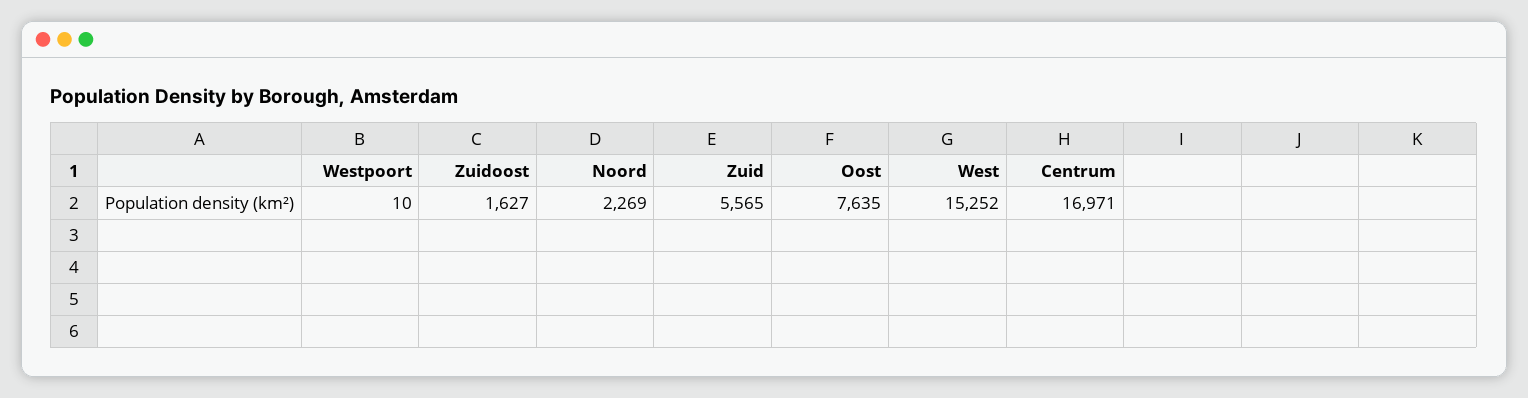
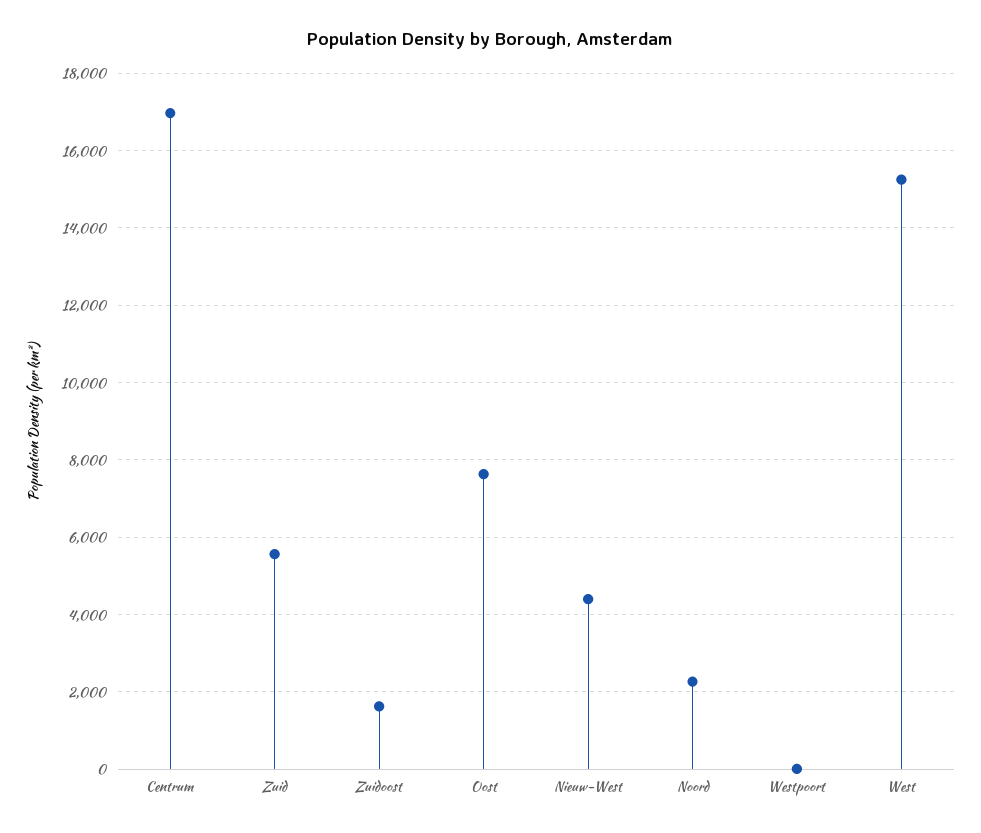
Nieuw-West: none -> 4400

